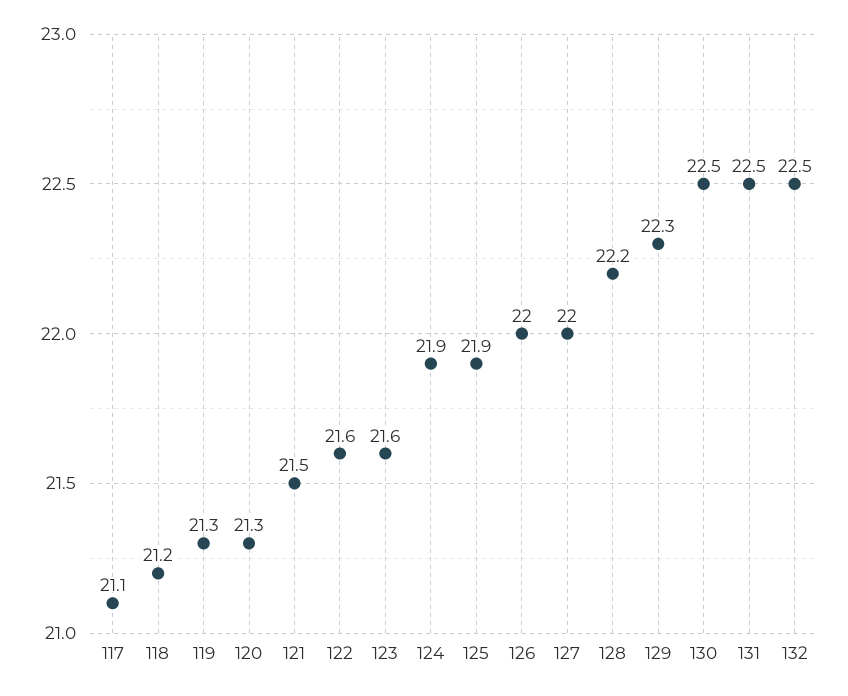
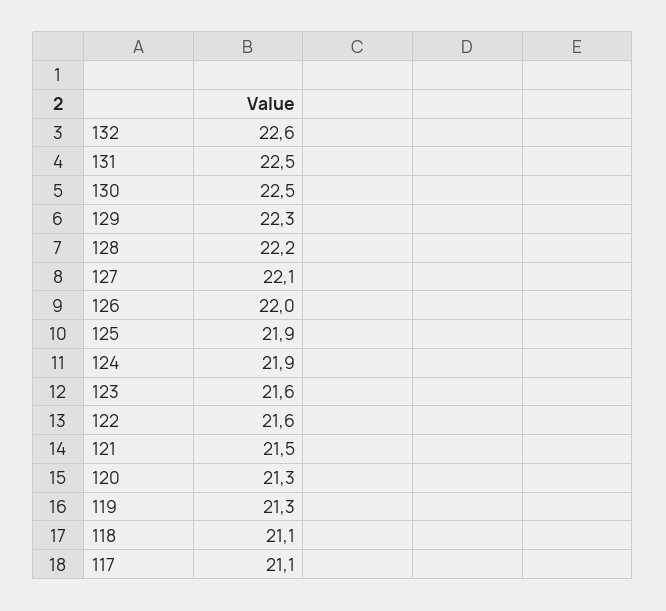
118: 21.2 -> 21.1
127: 22 -> 22.1
132: 22.5 -> 22.6

